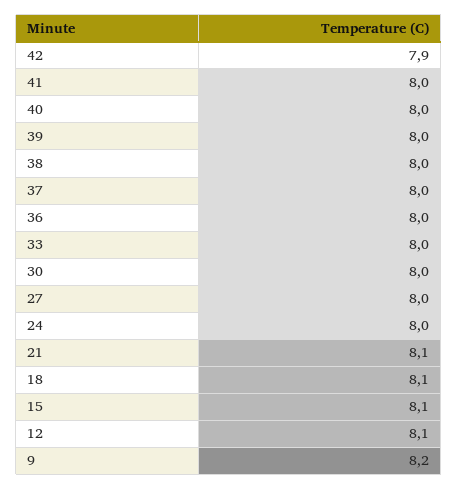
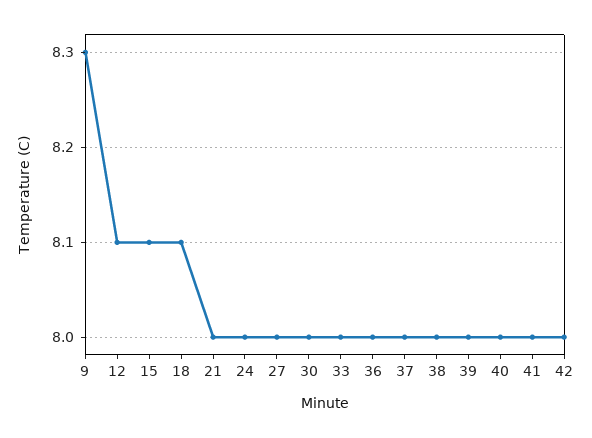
42: 7.9 -> 8
21: 8.1 -> 8
9: 8.2 -> 8.3

